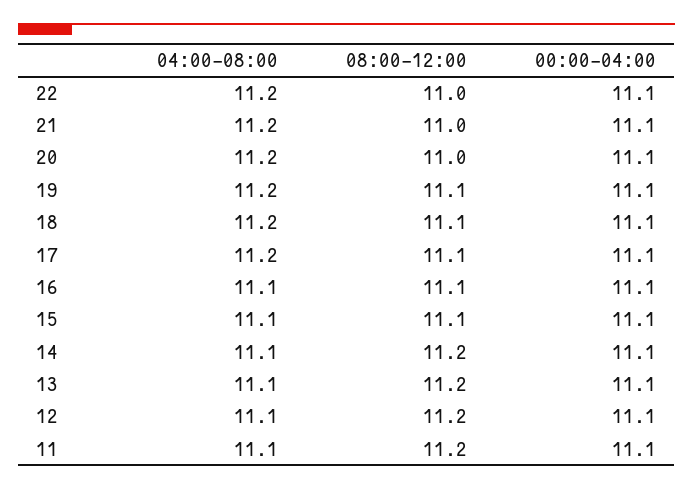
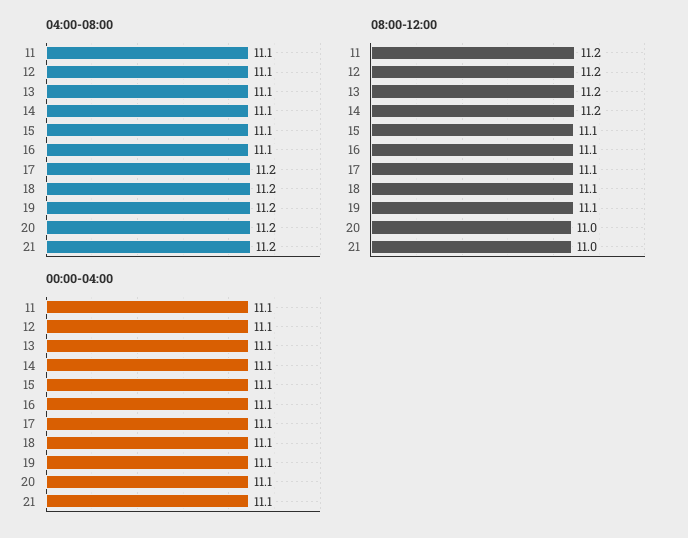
04:00-08:00, 22: 11.2 -> none
08:00-12:00, 22: 11 -> none
00:00-04:00, 22: 11.1 -> none

